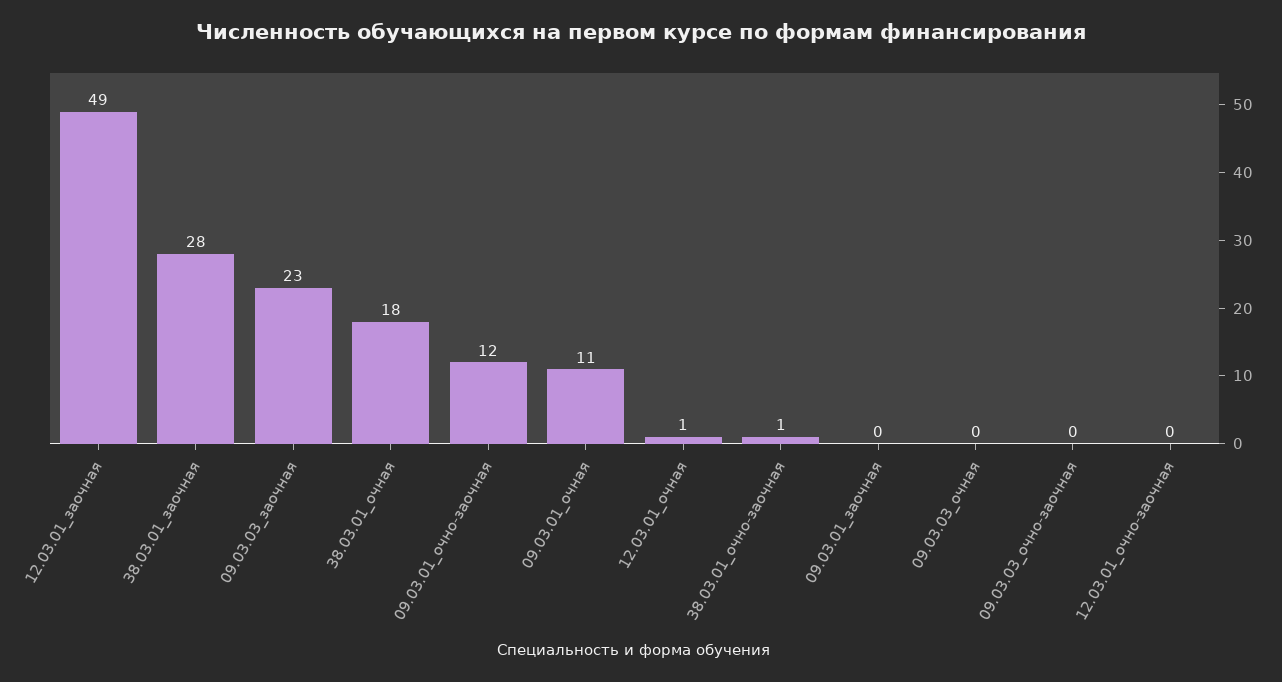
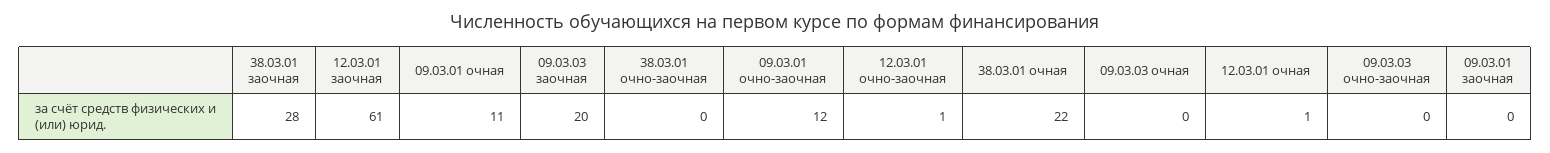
12.03.01_заочная: 49 -> 61
09.03.03_заочная: 23 -> 20
38.03.01_очная: 18 -> 22
38.03.01_очно-заочная: 1 -> 0
12.03.01_очно-заочная: 0 -> 1

